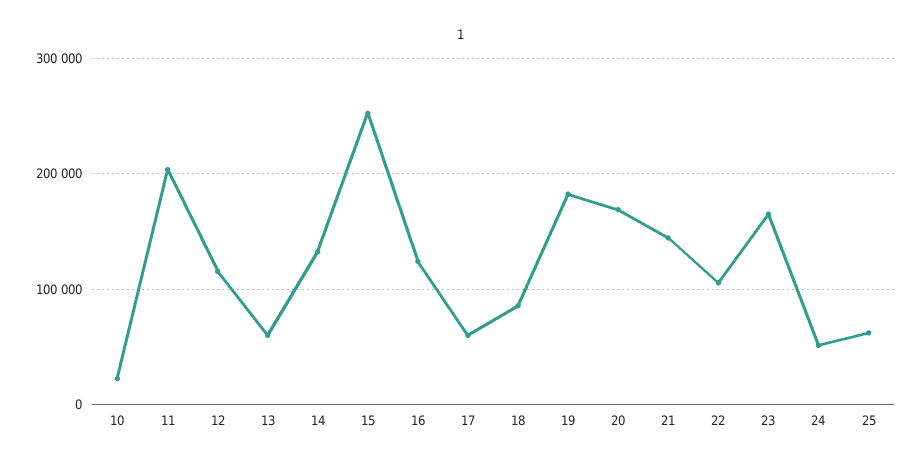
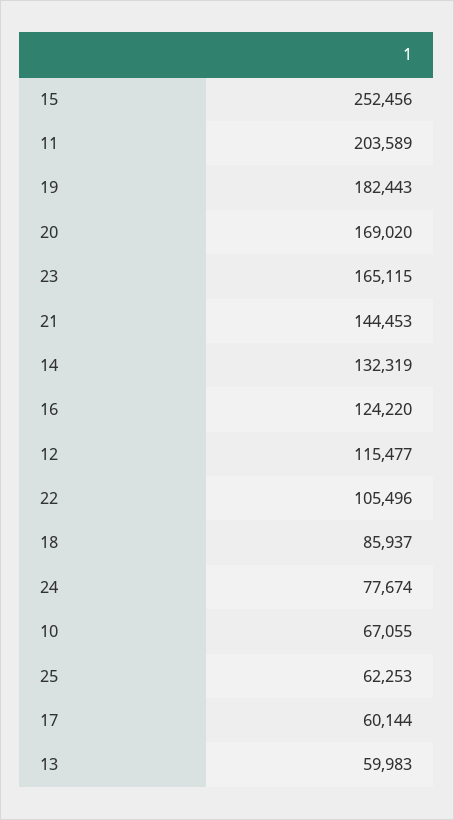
10: 20000 -> 67055
24: 50000 -> 77674

